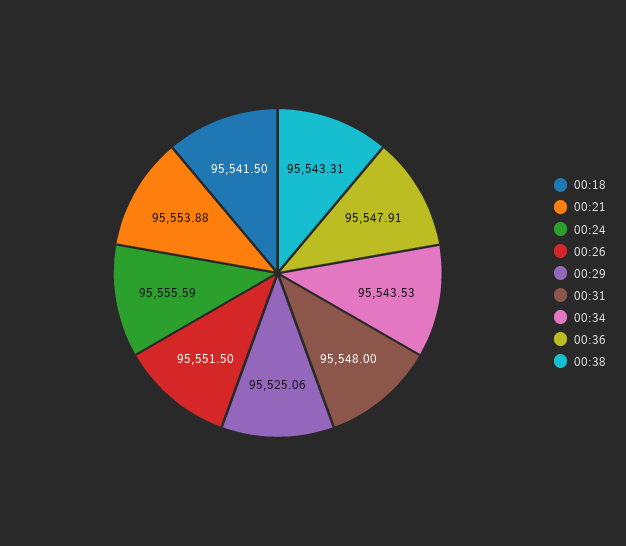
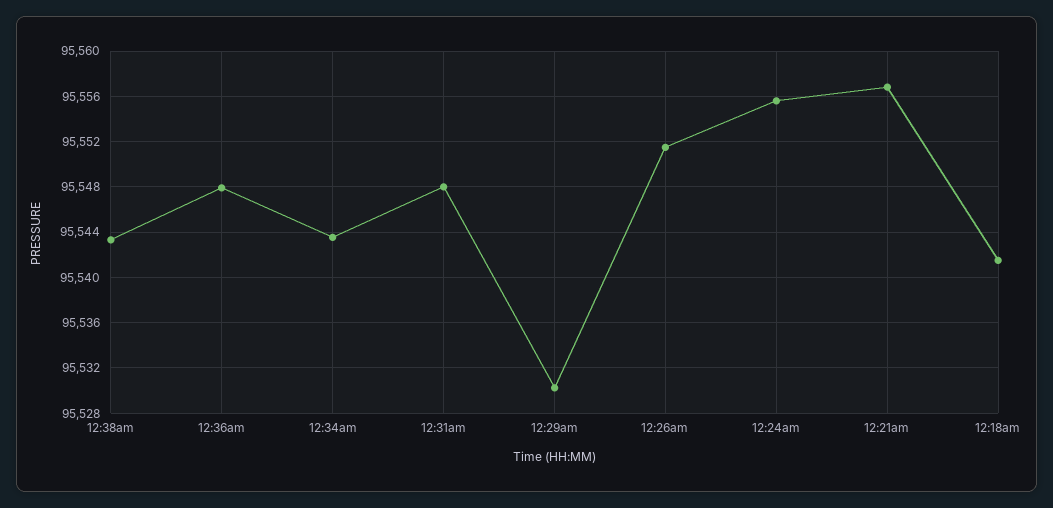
00:21: 95553.88 -> 95557
00:29: 95525.06 -> 95530

